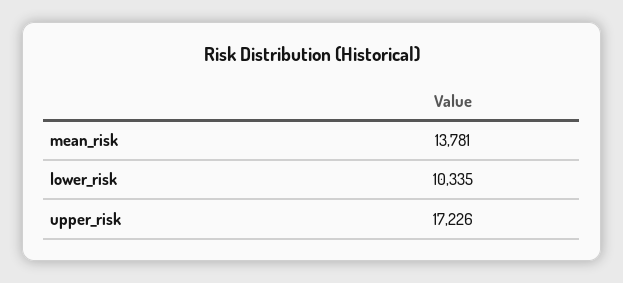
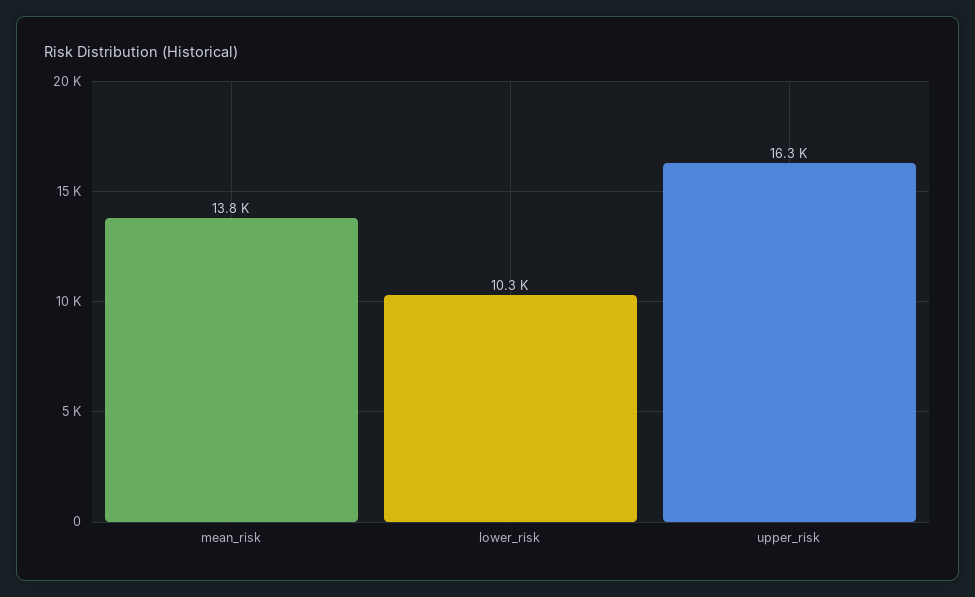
upper_risk: 17226 -> 16300

